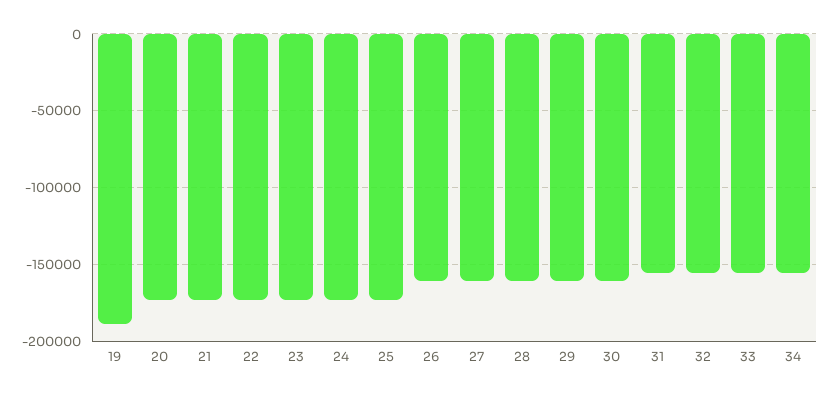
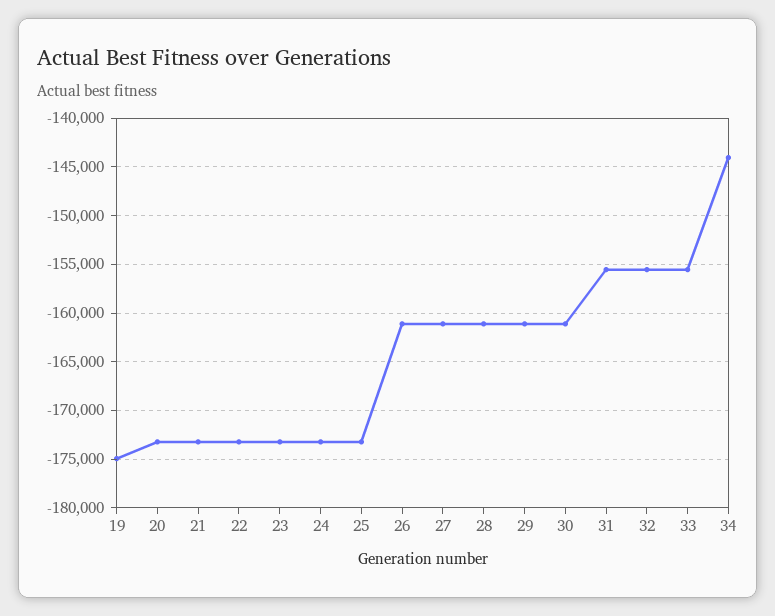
19: -190000 -> -175000
34: -155000 -> -144000

